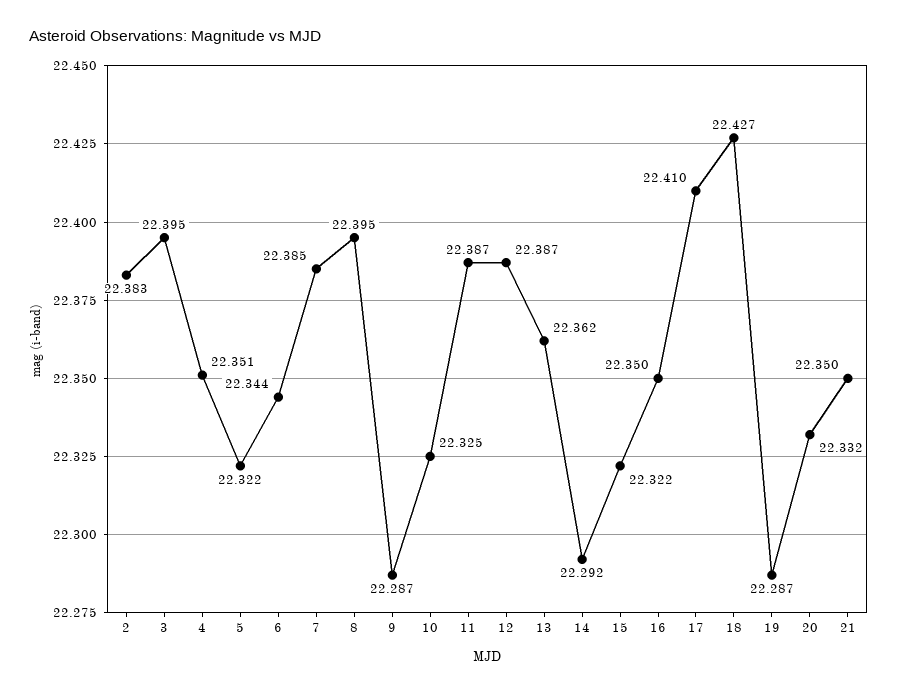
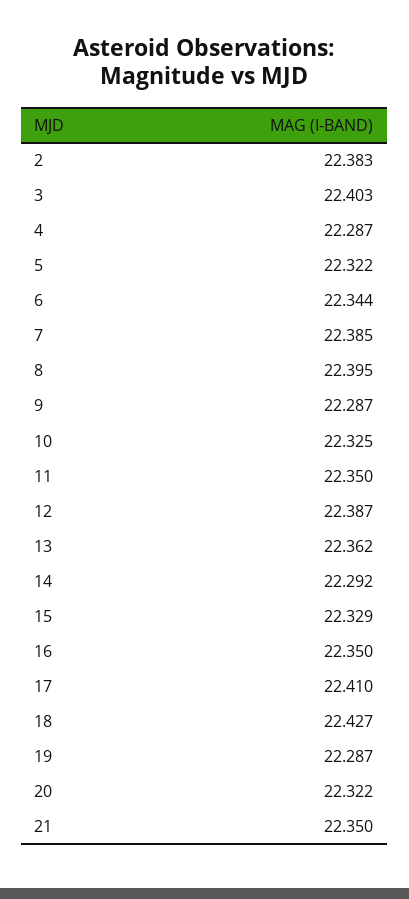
3: 22.395 -> 22.403
4: 22.351 -> 22.287
11: 22.387 -> 22.35
15: 22.322 -> 22.329
20: 22.332 -> 22.322

